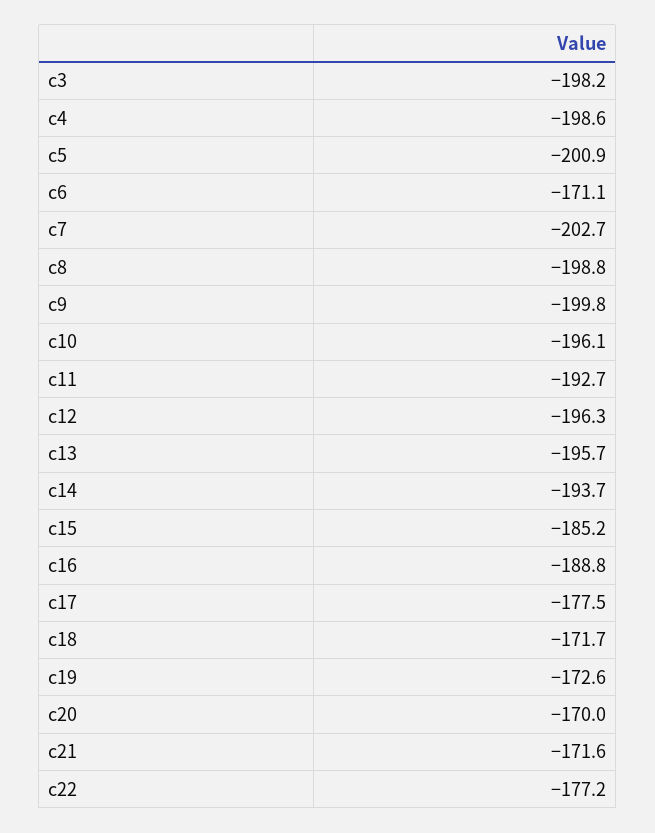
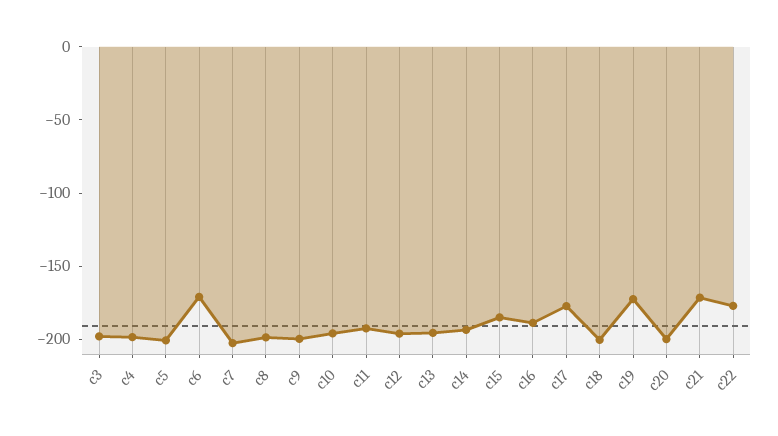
c18: -171.7 -> -200
c20: -170 -> -200

